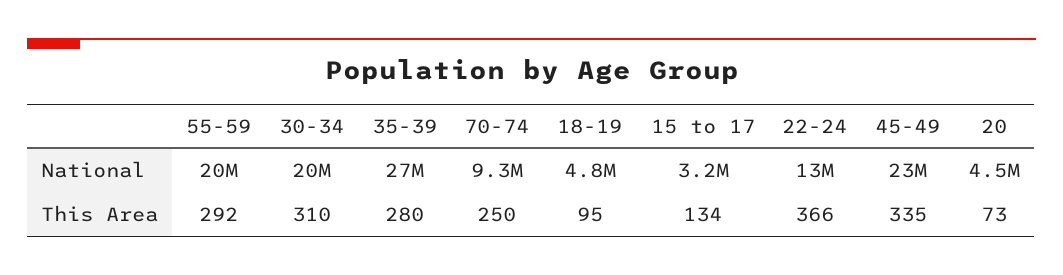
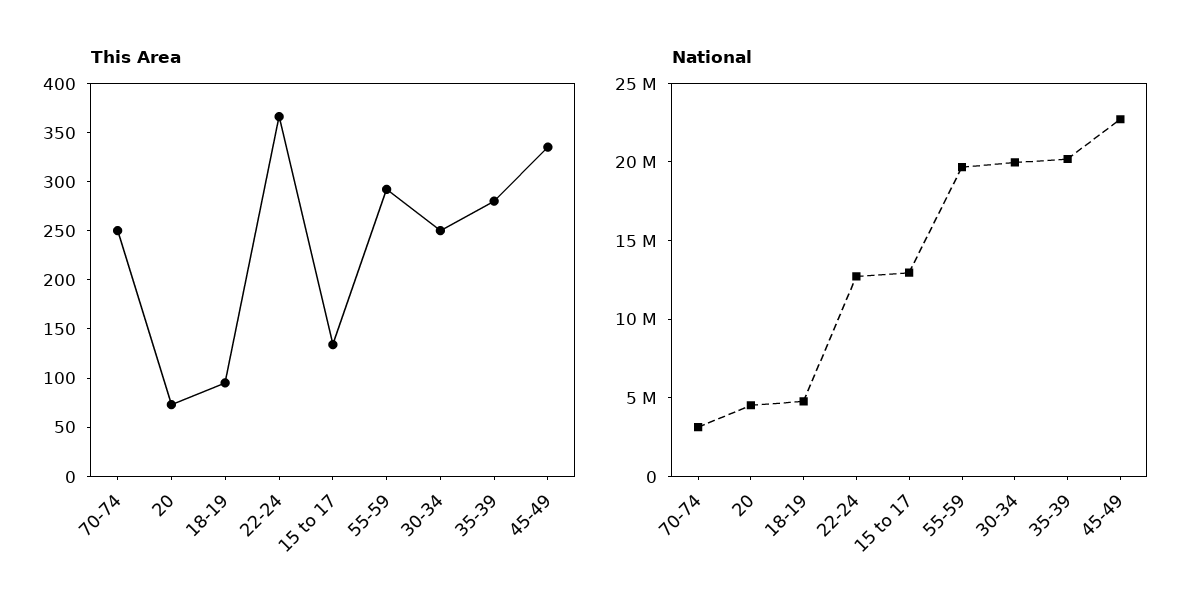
National, 35-39: 27000000 -> 20000000
National, 70-74: 9300000 -> 3000000
National, 15 to 17: 3200000 -> 13000000
This Area, 30-34: 310 -> 250

